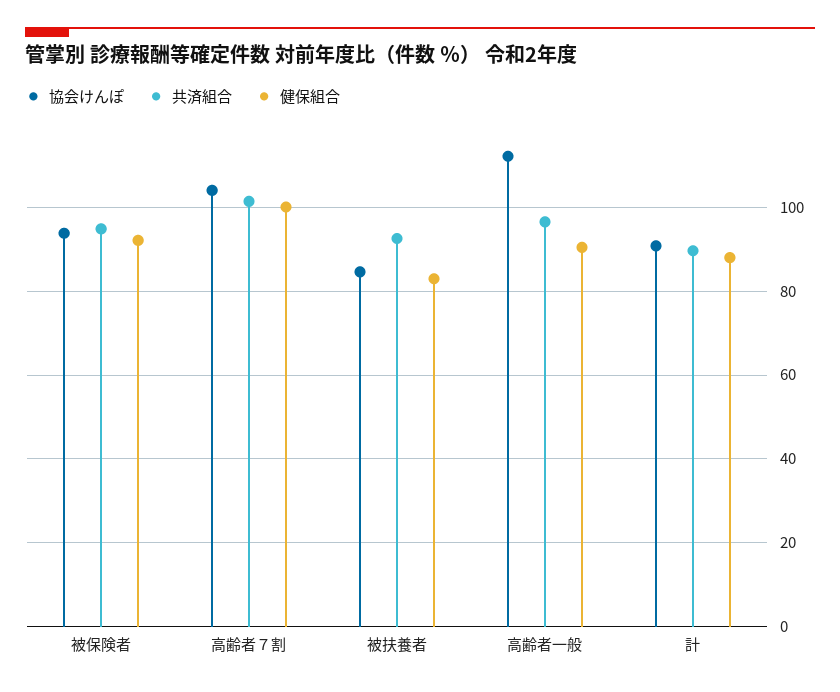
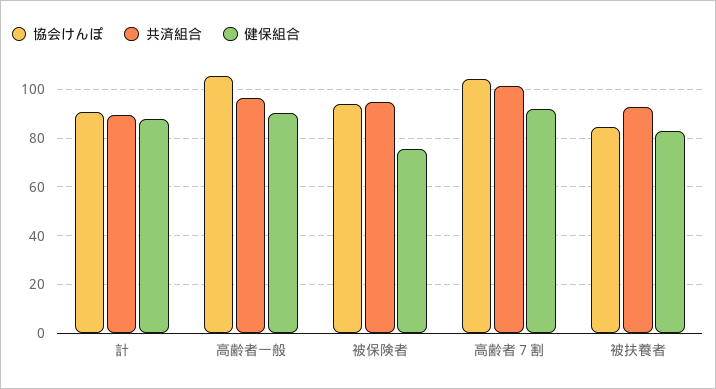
健保組合, 被保険者: 92 -> 75
健保組合, 高齢者７割: 100 -> 92.5
協会けんぽ, 高齢者一般: 112 -> 105

